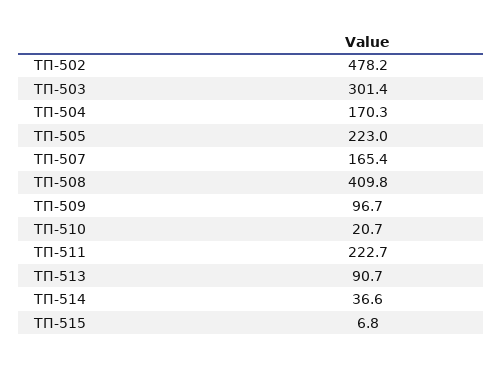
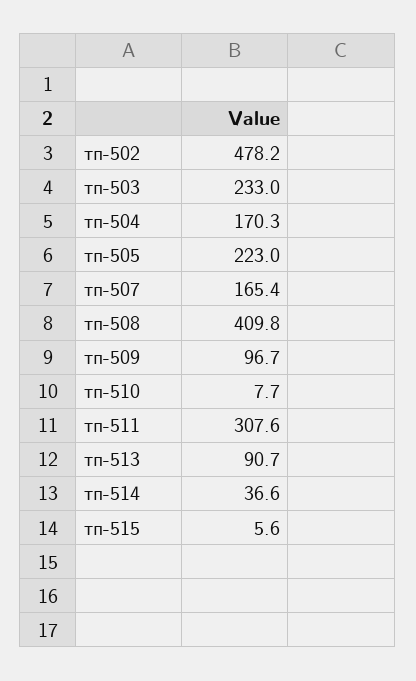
ТП-503: 301.4 -> 233
ТП-510: 20.7 -> 7.7
ТП-511: 222.7 -> 307.6
ТП-515: 6.8 -> 5.6

